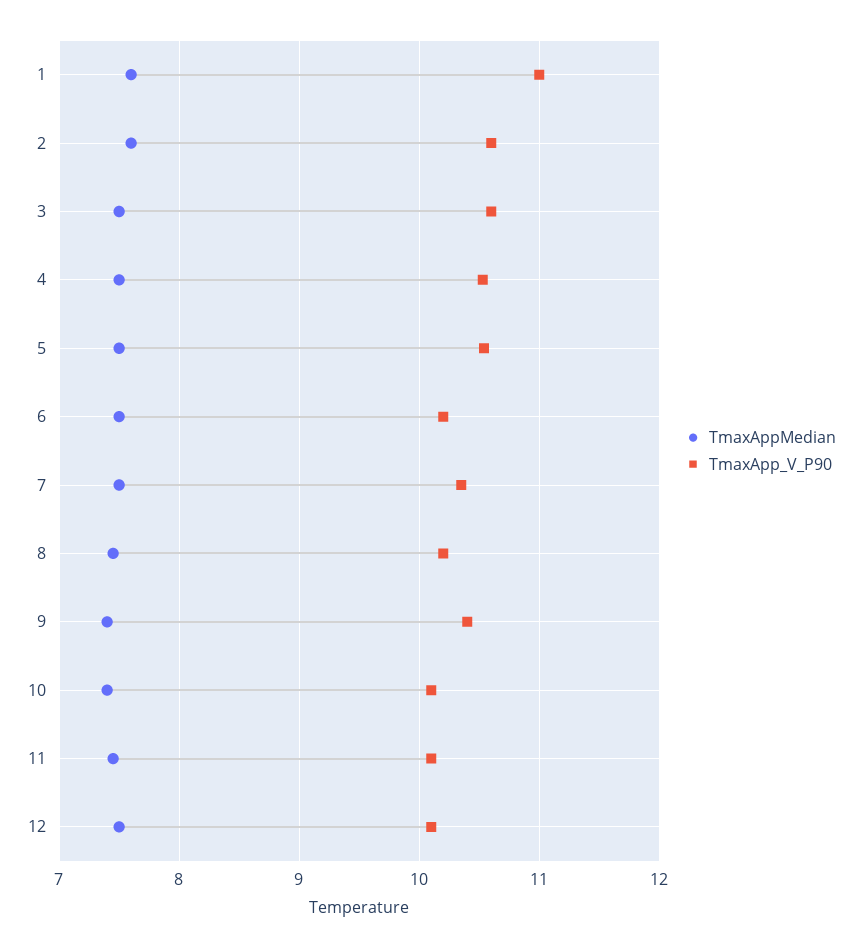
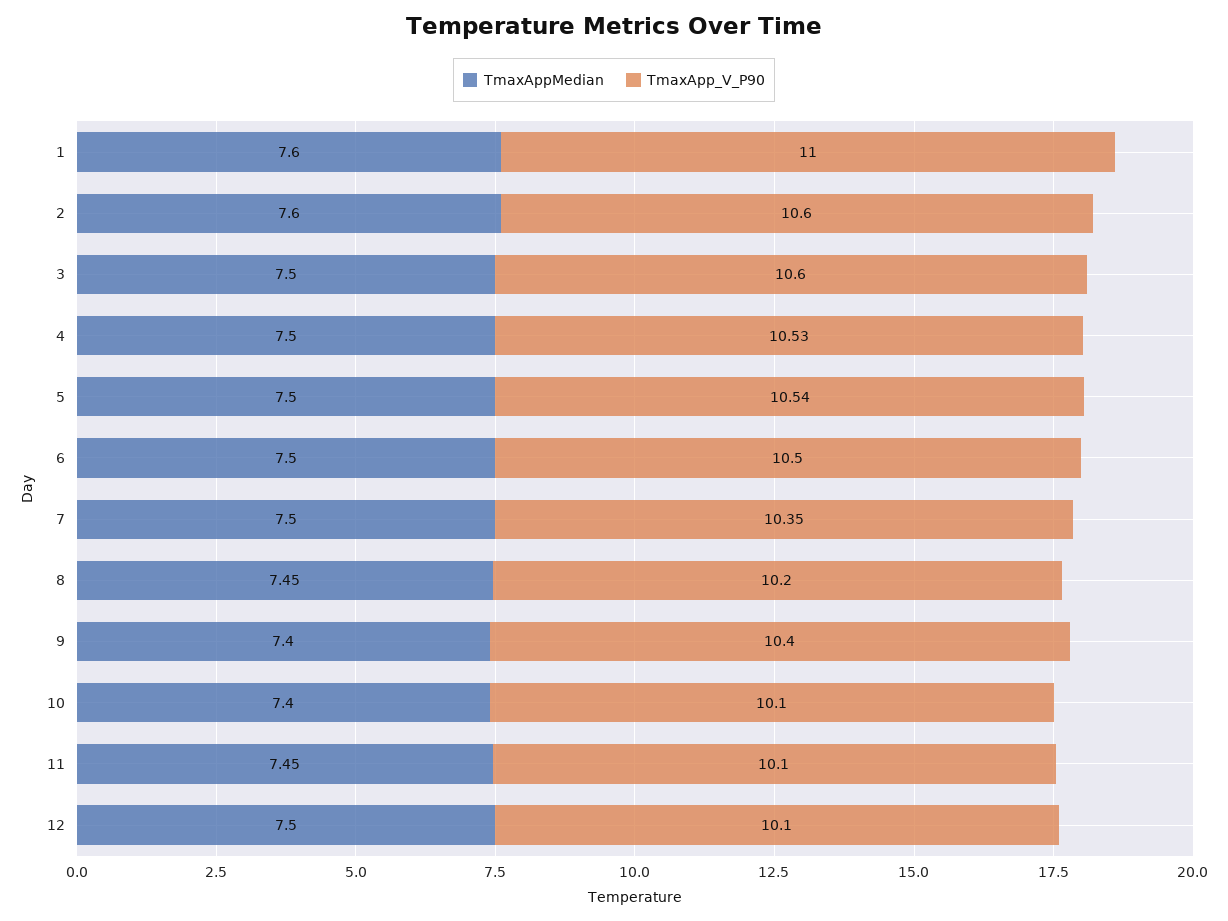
TmaxApp_V_P90, 6: 10.2 -> 10.5

